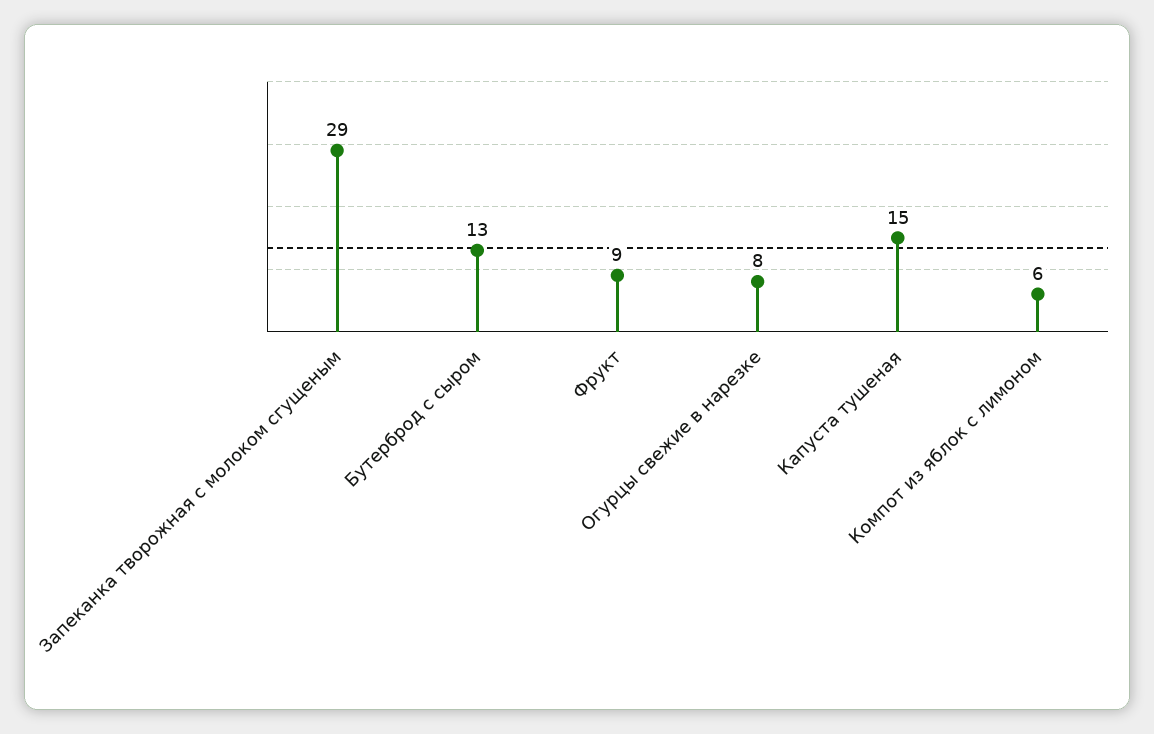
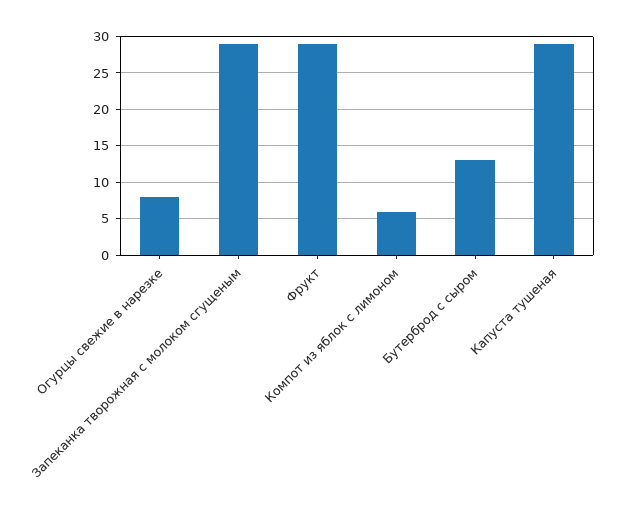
Фрукт: 9 -> 29
Капуста тушеная: 15 -> 29

